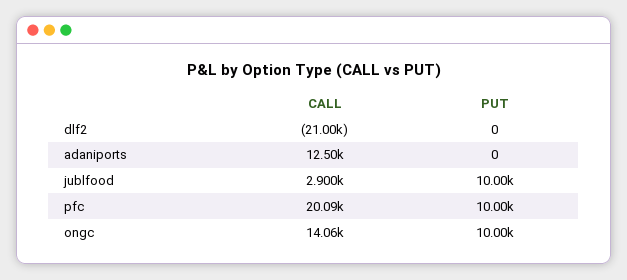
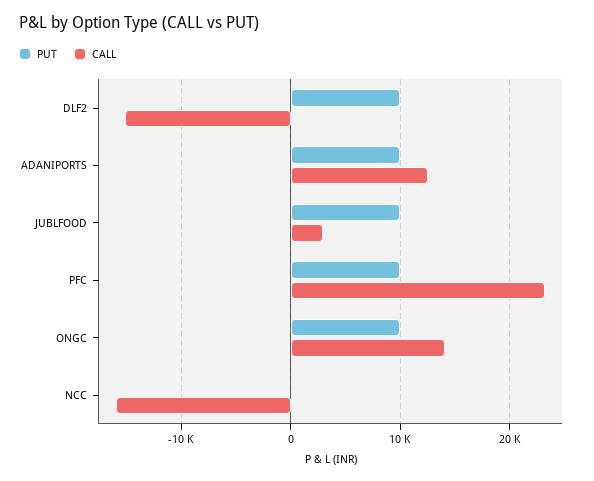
CALL, dlf2: -21000 -> -15000
PUT, dlf2: 0 -> 10000
PUT, adaniports: 0 -> 10000
CALL, pfc: 20090 -> 23000
PUT, NCC: none -> 0
CALL, NCC: none -> -16000

